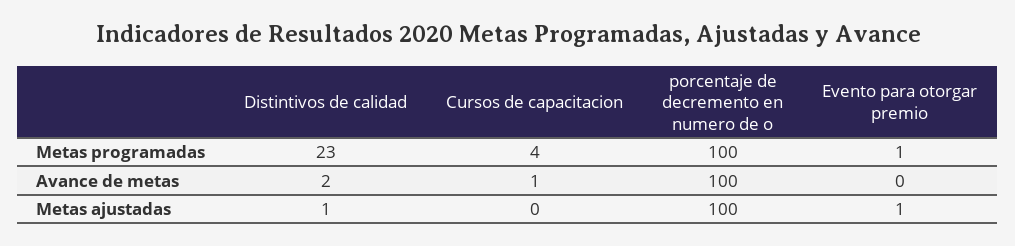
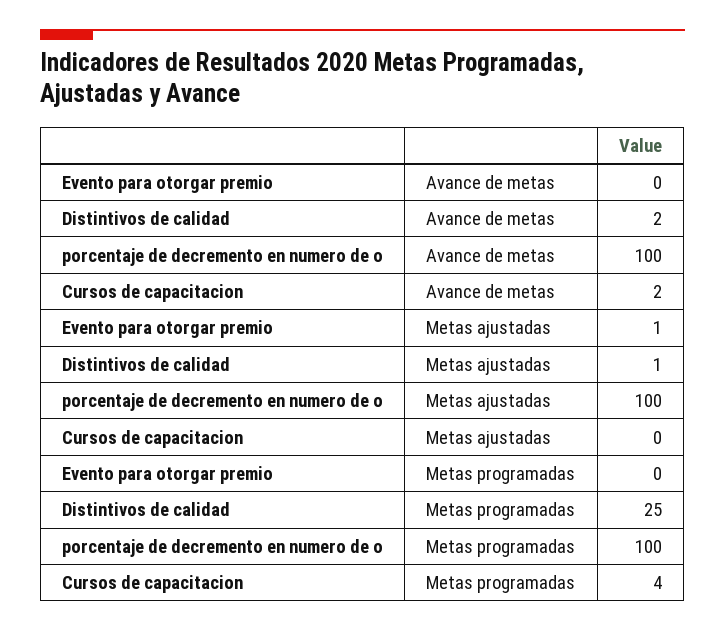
Distintivos de calidad, Metas programadas: 23 -> 25
Evento para otorgar premio, Metas programadas: 1 -> 0
Cursos de capacitacion, Avance de metas: 1 -> 2

